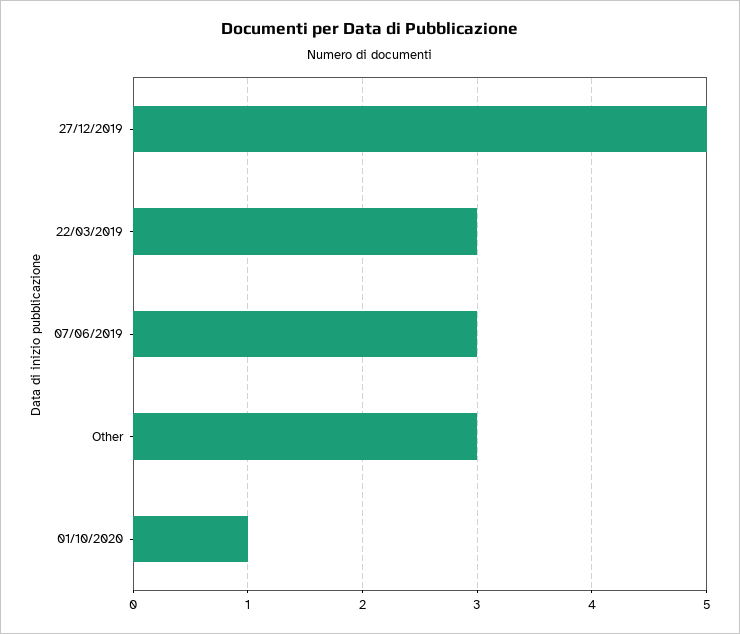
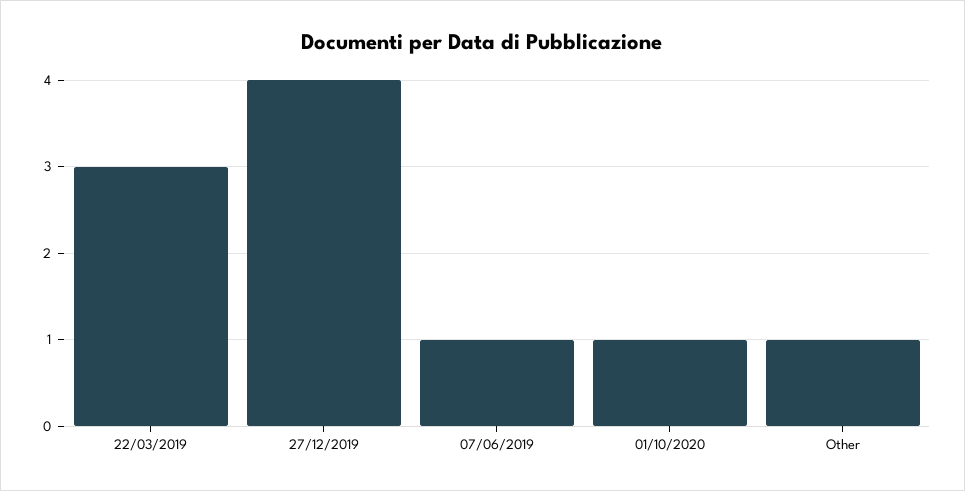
27/12/2019: 5 -> 4
07/06/2019: 3 -> 1
Other: 3 -> 1

